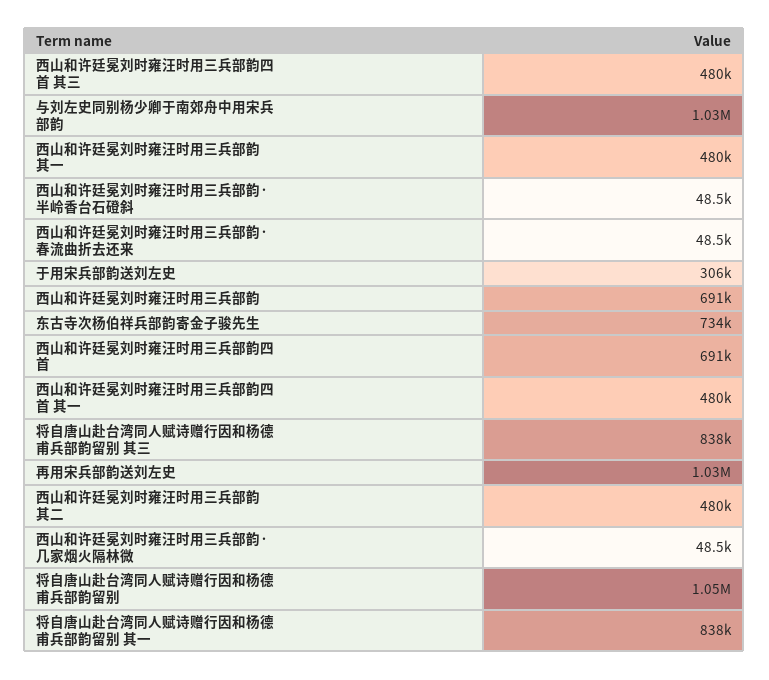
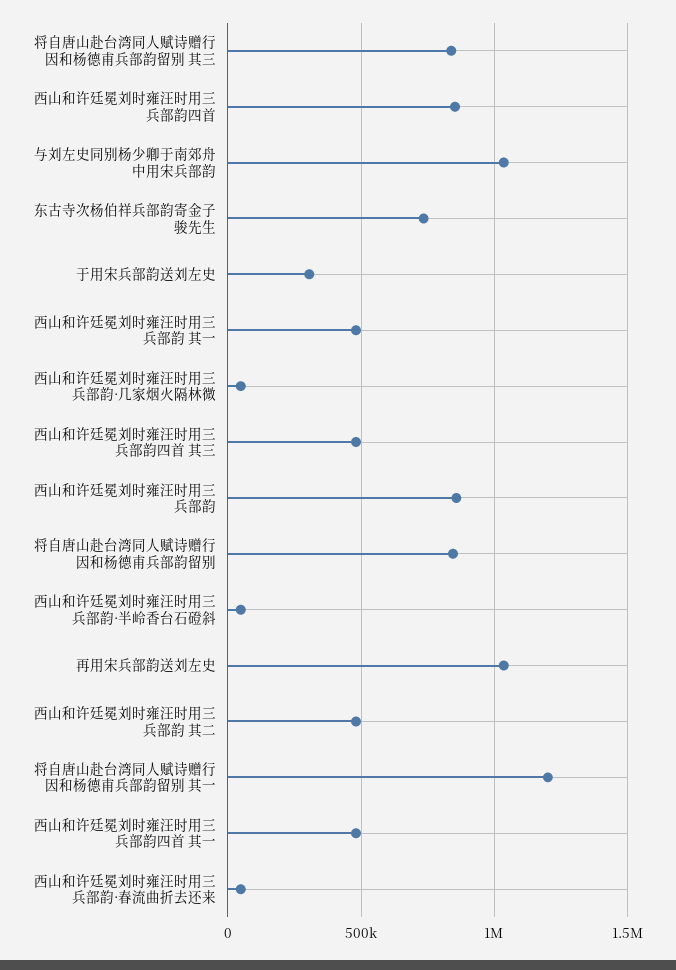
西山和许廷冕刘时雍汪时用三兵部韵: 691000 -> 850000
西山和许廷冕刘时雍汪时用三兵部韵四首: 691000 -> 850000
将自唐山赴台湾同人赋诗赠行因和杨德甫兵部韵留别: 1050000 -> 850000
将自唐山赴台湾同人赋诗赠行因和杨德甫兵部韵留别 其一: 838000 -> 1200000

